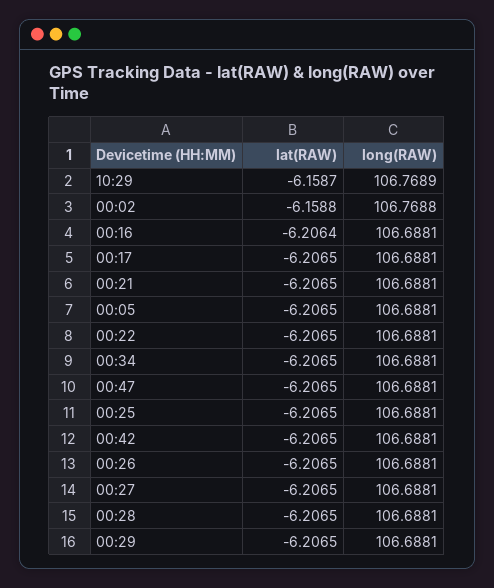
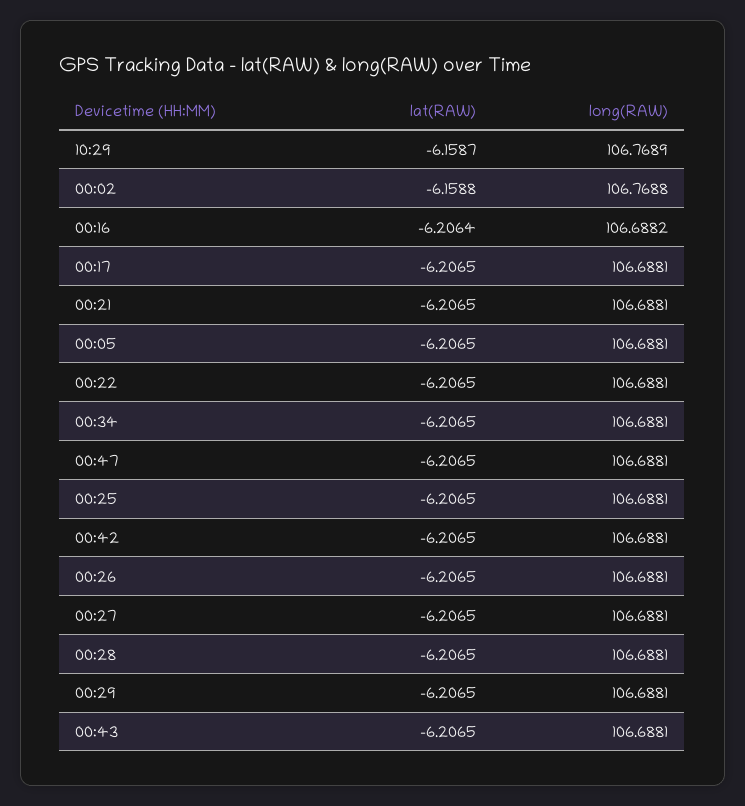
long(RAW), 00:16: 106.6881 -> 106.6882
lat(RAW), 00:43: none -> -6.2065
long(RAW), 00:43: none -> 106.6881

